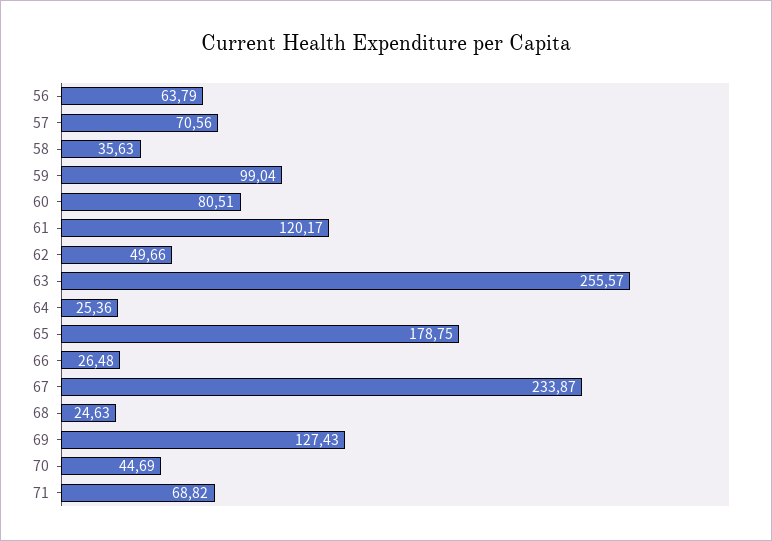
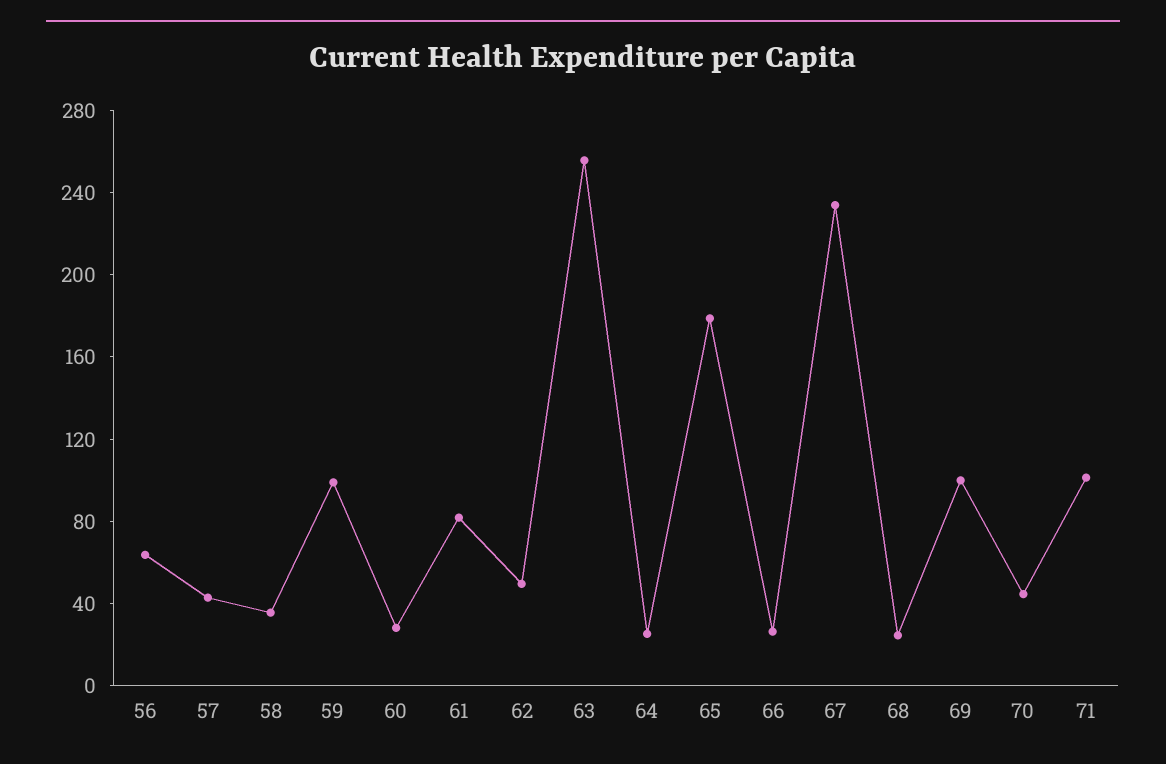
57: 70.56 -> 40
60: 80.51 -> 30
61: 120.17 -> 80
69: 127.43 -> 100
71: 68.82 -> 100

